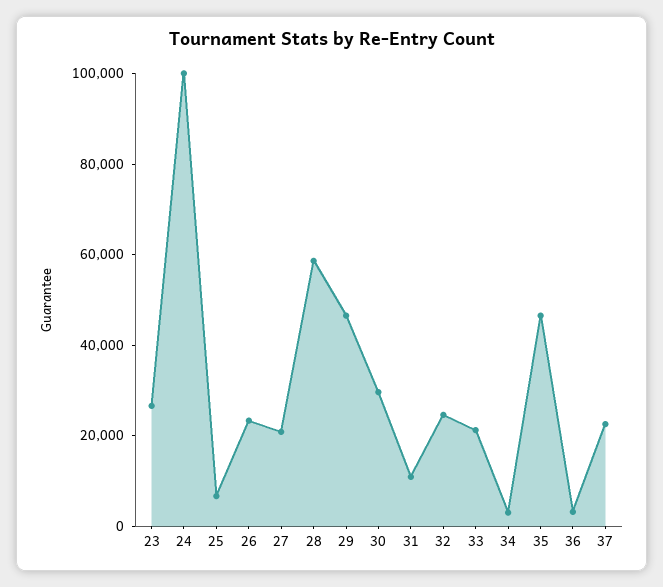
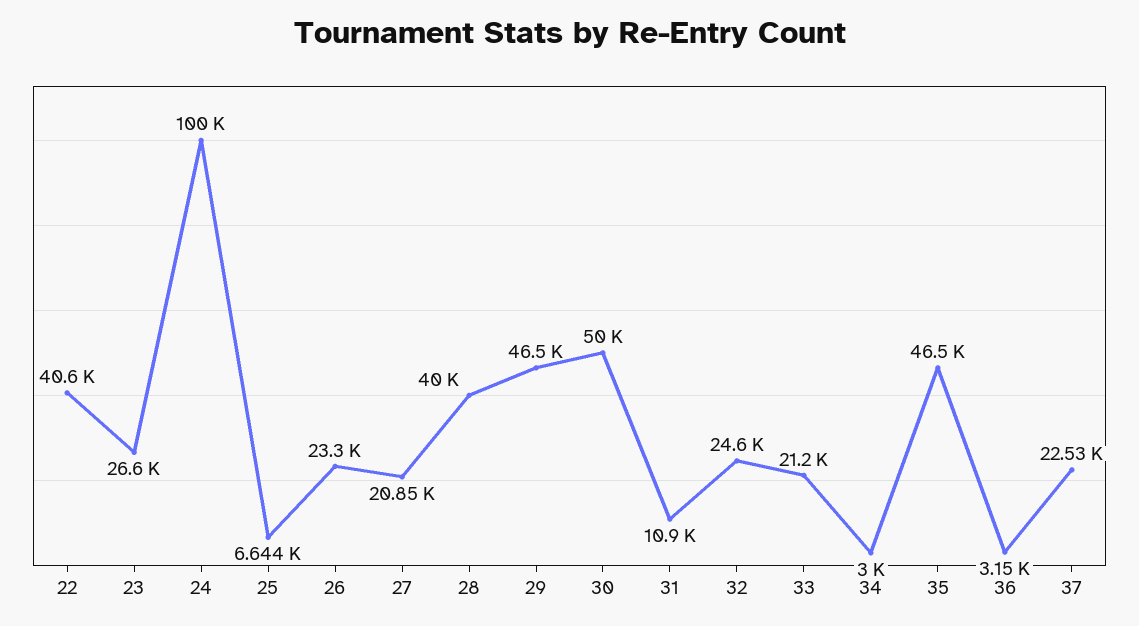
28: 60000 -> 40000
30: 30000 -> 50000
22: none -> 40600

